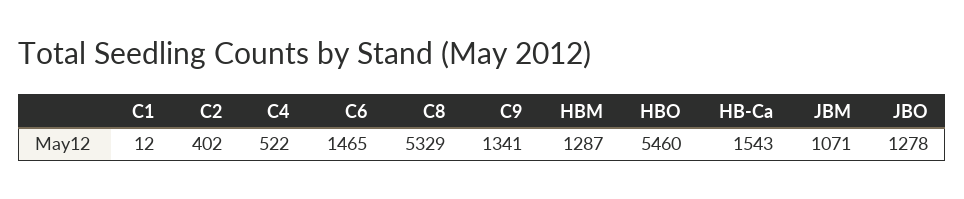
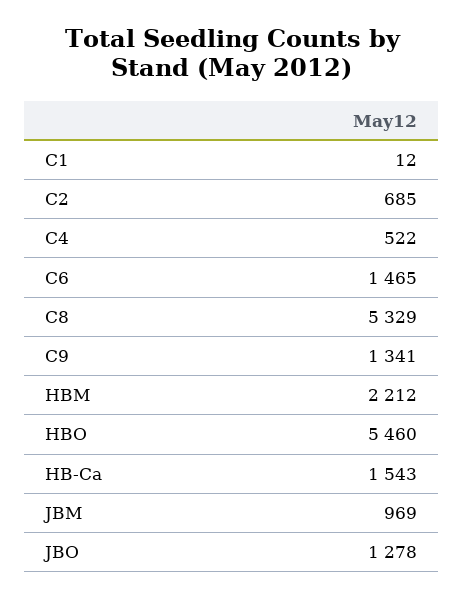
C2: 402 -> 685
HBM: 1287 -> 2212
JBM: 1071 -> 969

